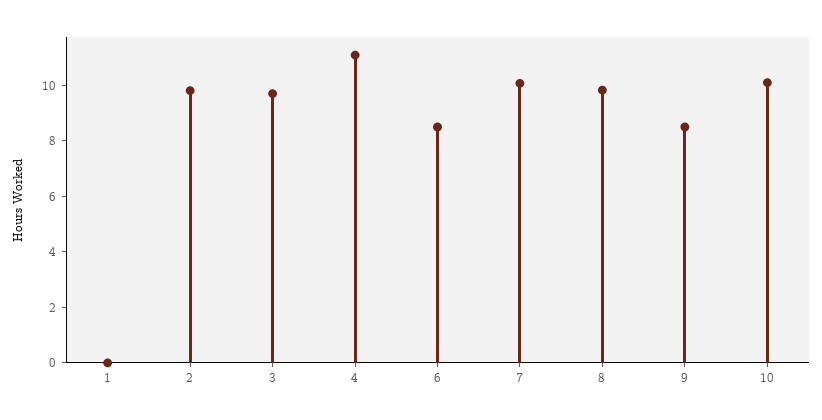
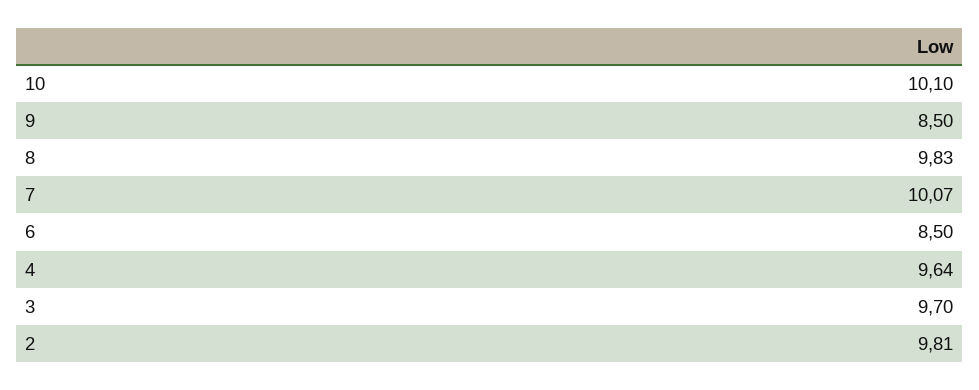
1: 0 -> none
4: 11 -> 9.64

